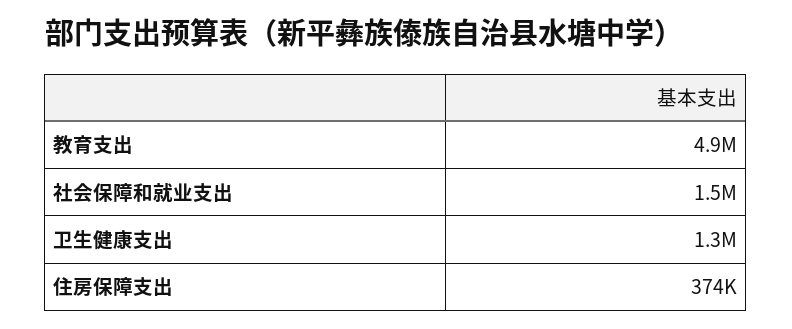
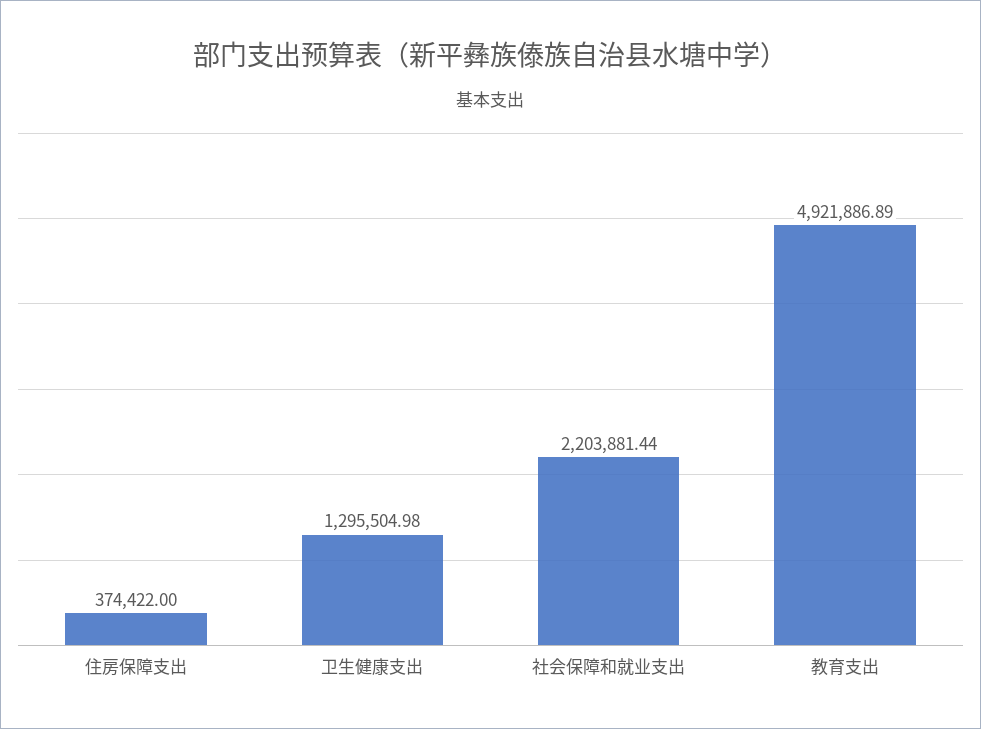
社会保障和就业支出: 1500000 -> 2203881.44

